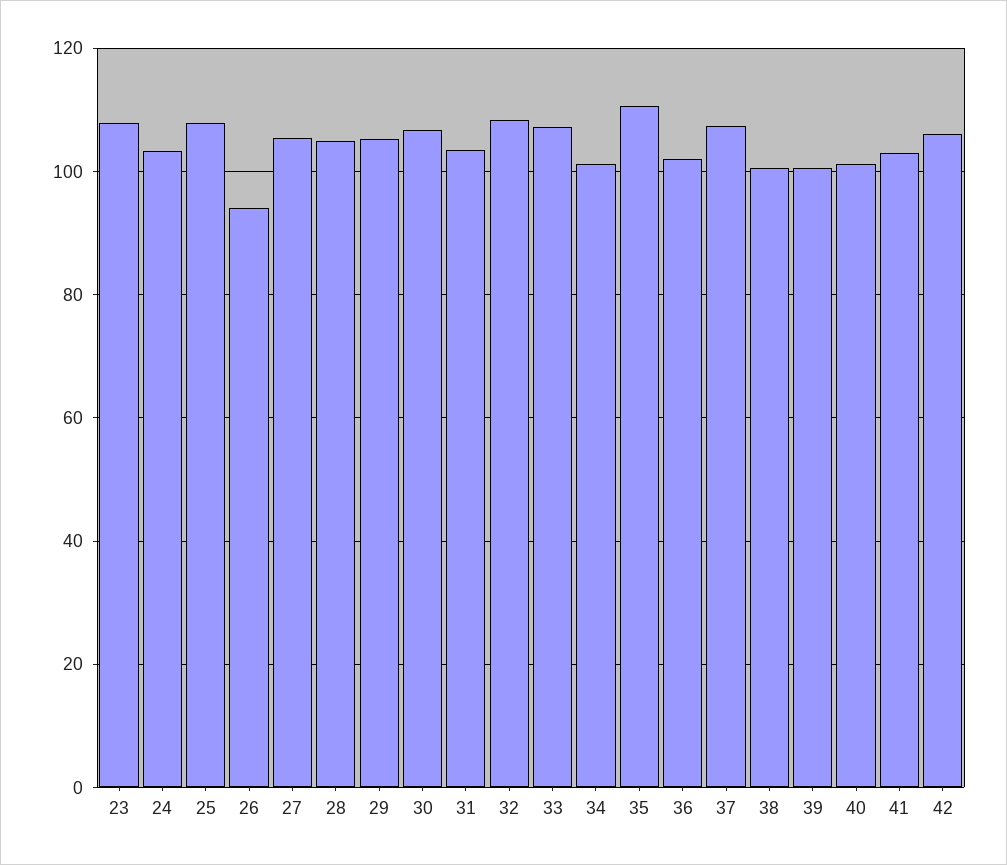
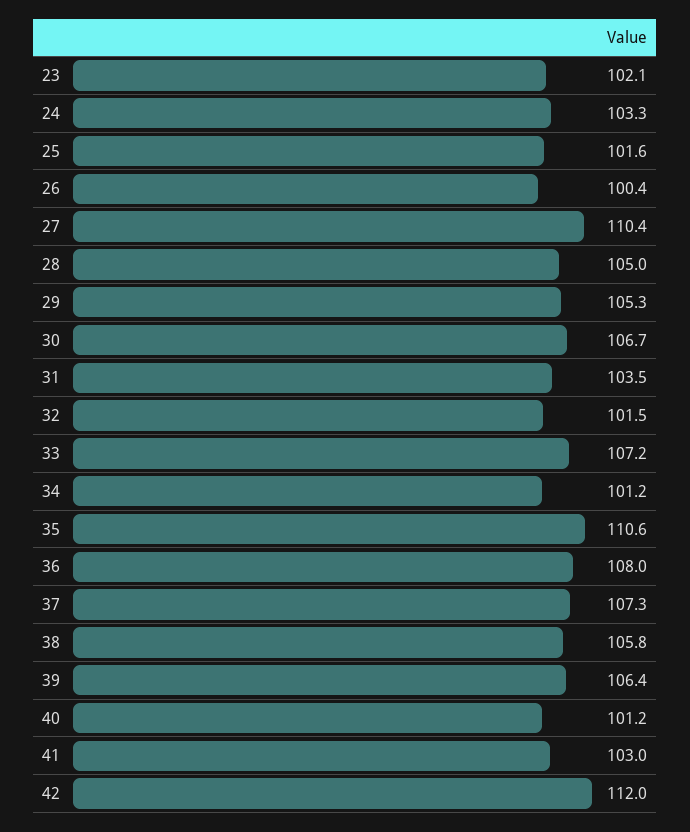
23: 108 -> 102.1
25: 108 -> 101.6
26: 94 -> 100.4
27: 106 -> 110.4
32: 108 -> 101.5
36: 102 -> 108
38: 100 -> 105.8
39: 100 -> 106.4
42: 106 -> 112

